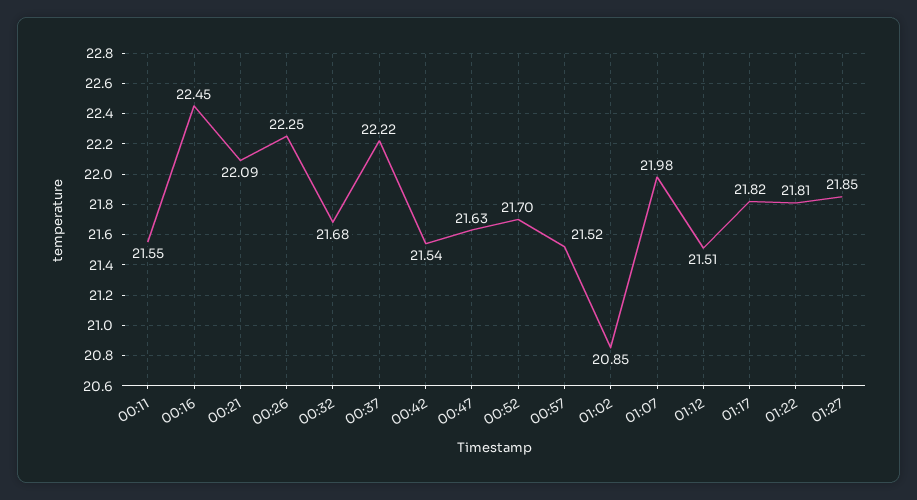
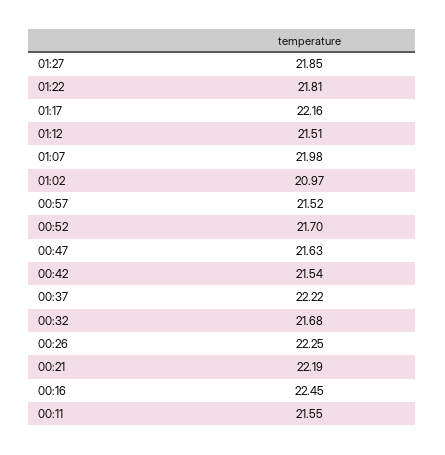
00:21: 22.09 -> 22.19
01:02: 20.85 -> 20.97
01:17: 21.82 -> 22.16

